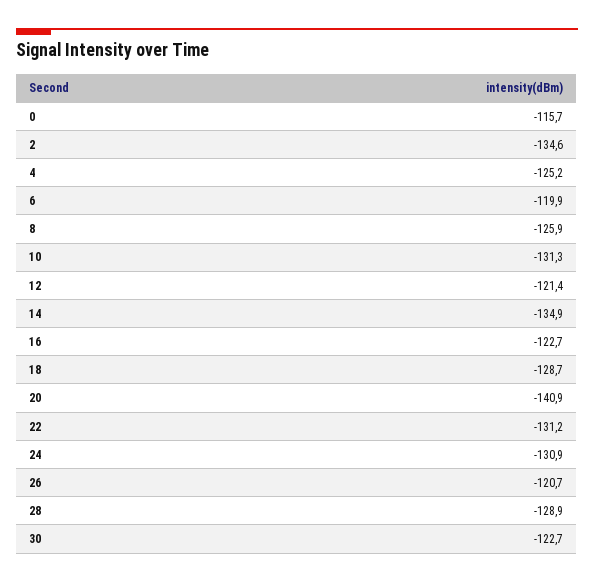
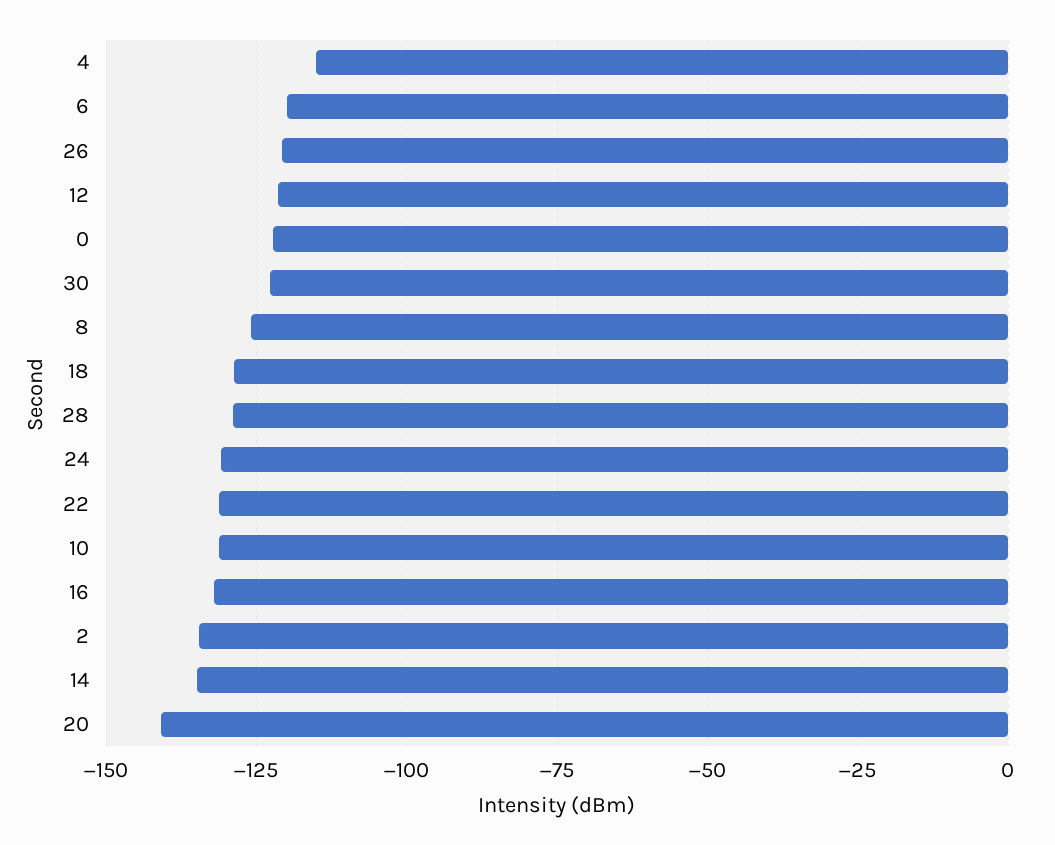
0: -115.7 -> -122.5
4: -125.2 -> -115
16: -122.7 -> -132.5

